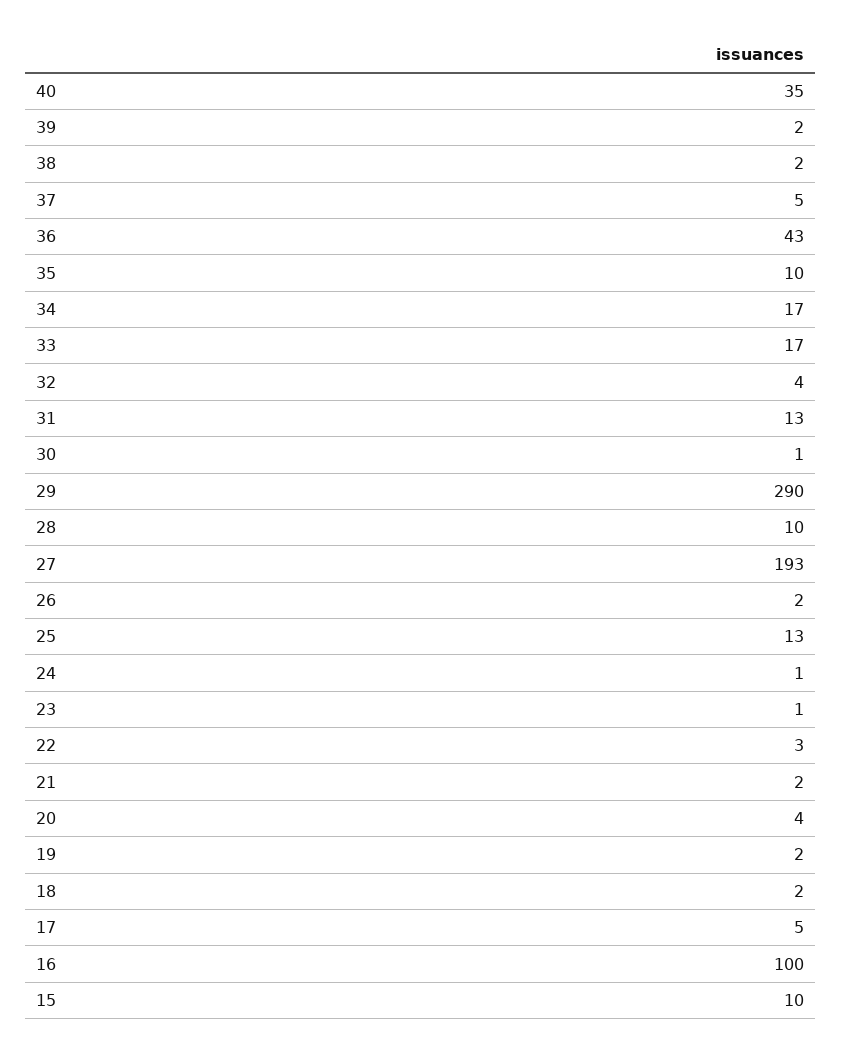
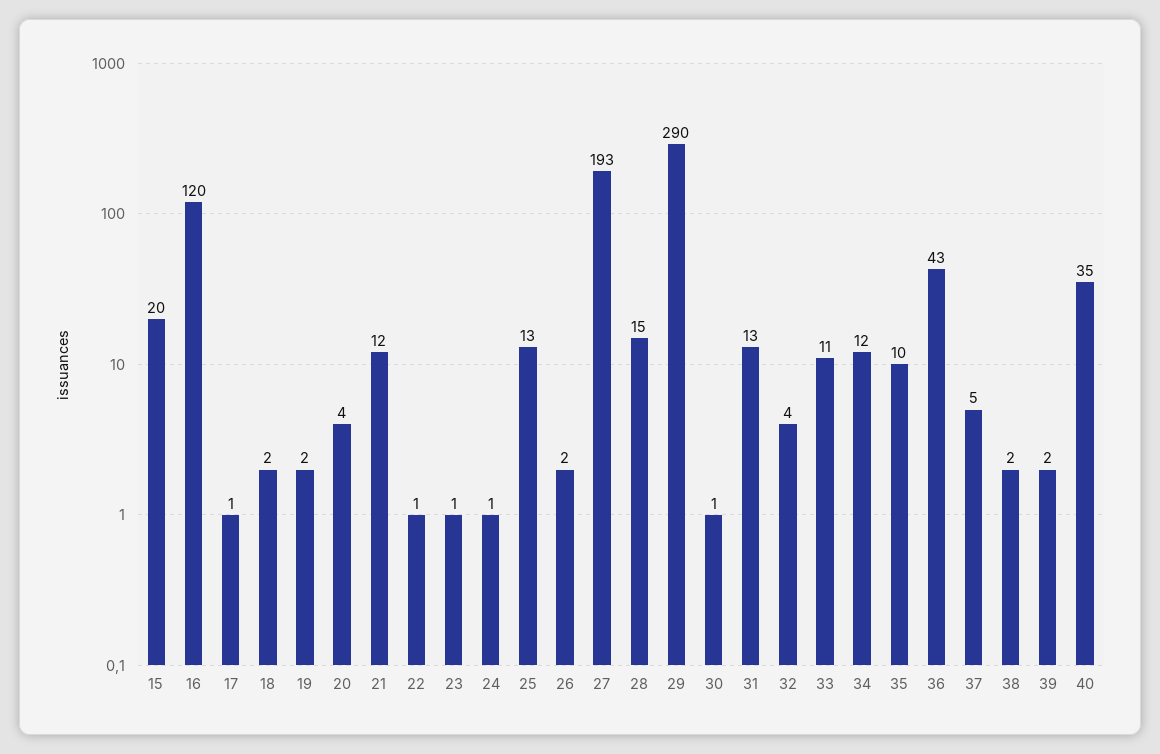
34: 17 -> 12
33: 17 -> 11
28: 10 -> 15
22: 3 -> 1
21: 2 -> 12
17: 5 -> 1
16: 100 -> 120
15: 10 -> 20

